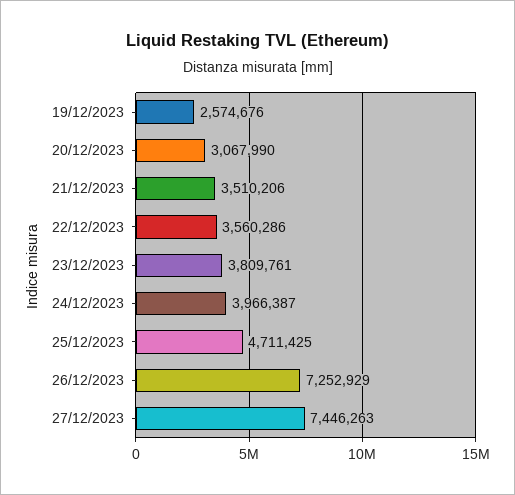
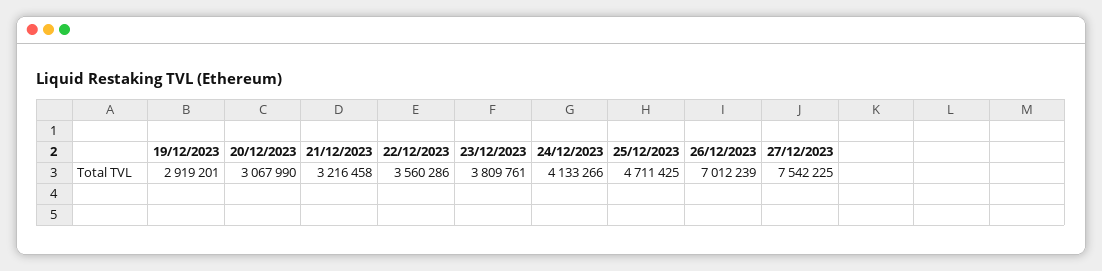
19/12/2023: 2574676 -> 2919201
21/12/2023: 3510206 -> 3216458
24/12/2023: 3966387 -> 4133266
26/12/2023: 7252929 -> 7012239
27/12/2023: 7446263 -> 7542225

